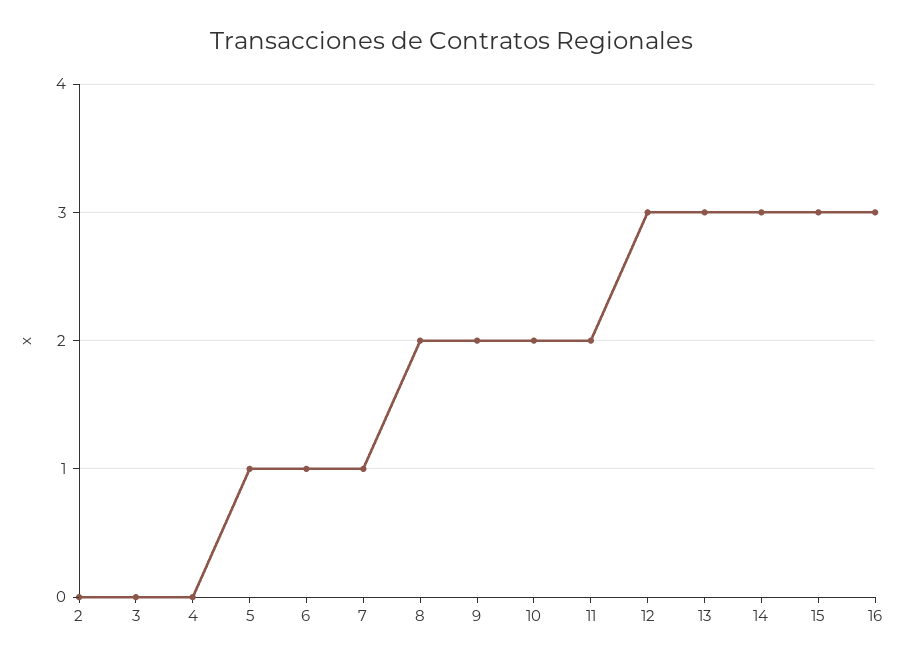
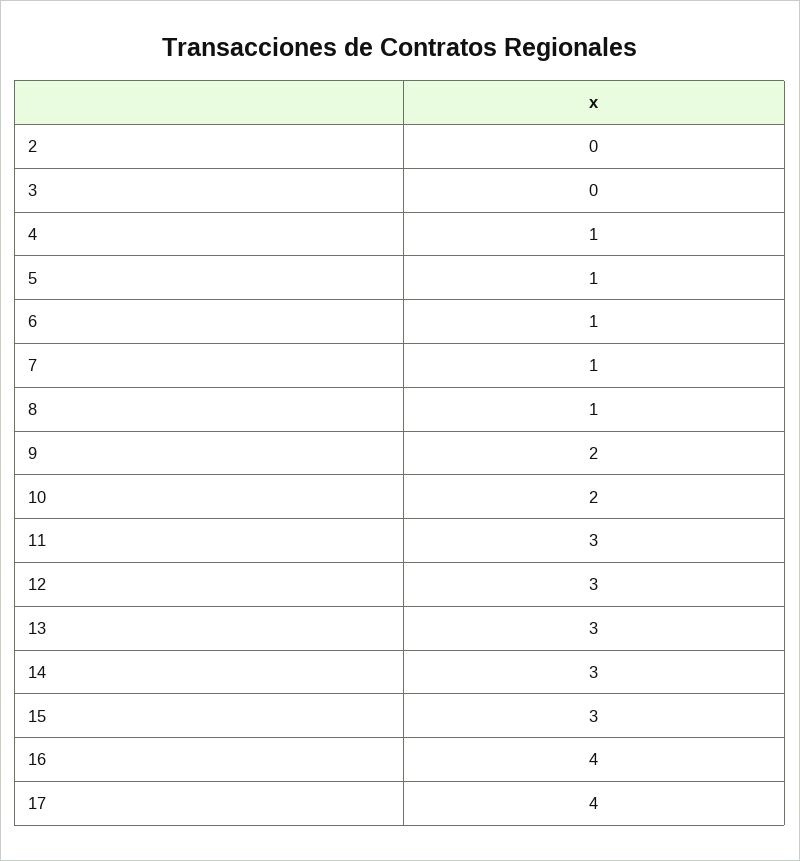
4: 0 -> 1
8: 2 -> 1
11: 2 -> 3
16: 3 -> 4
17: none -> 4

